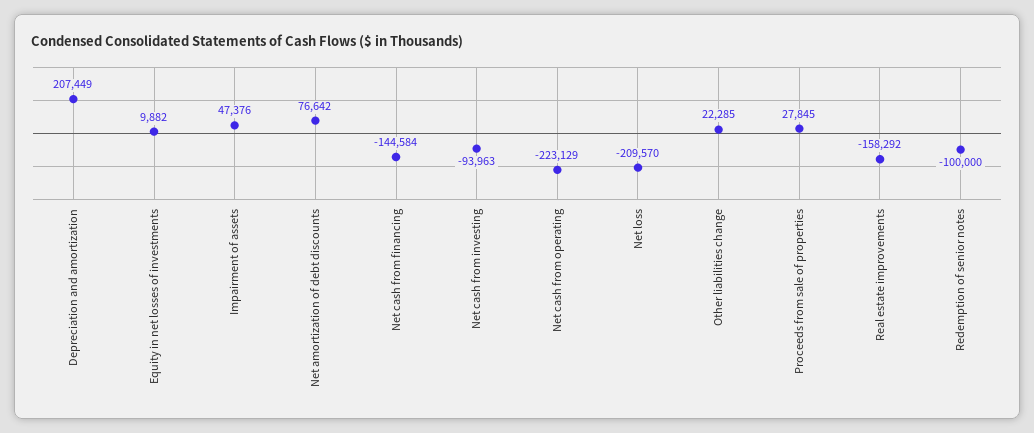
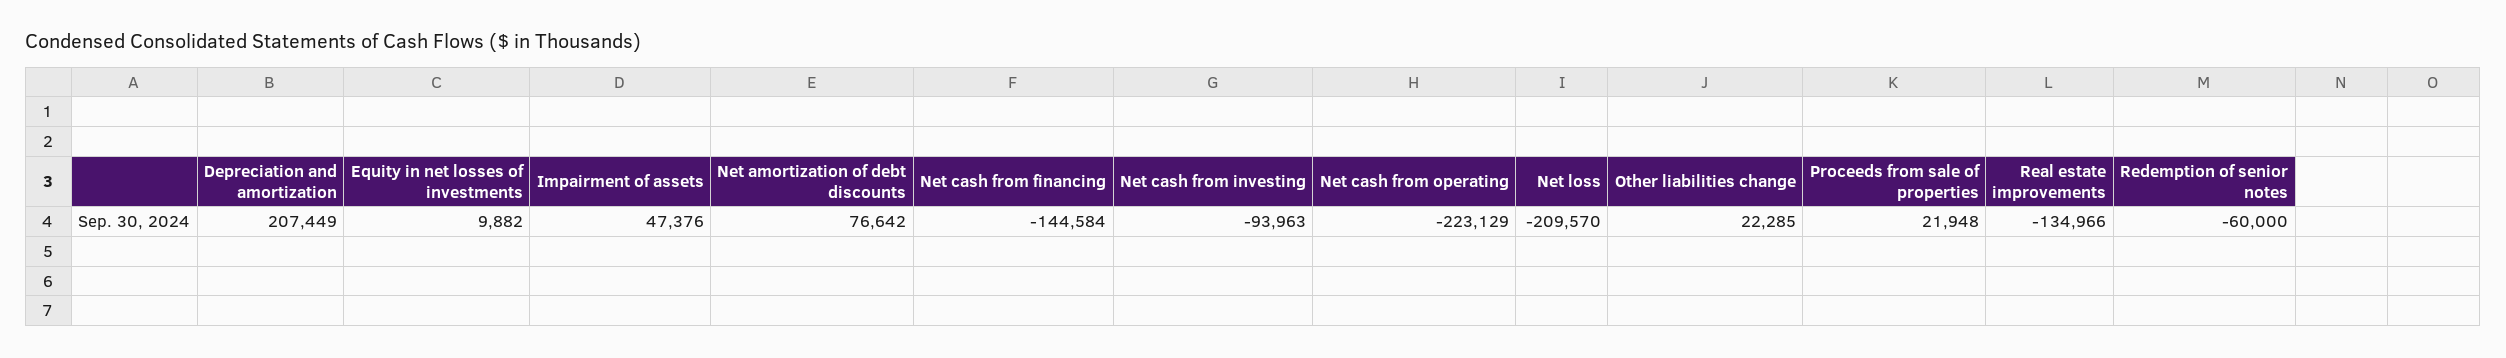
Proceeds from sale of properties: 27845 -> 21948
Real estate improvements: -158292 -> -134966
Redemption of senior notes: -100000 -> -60000

